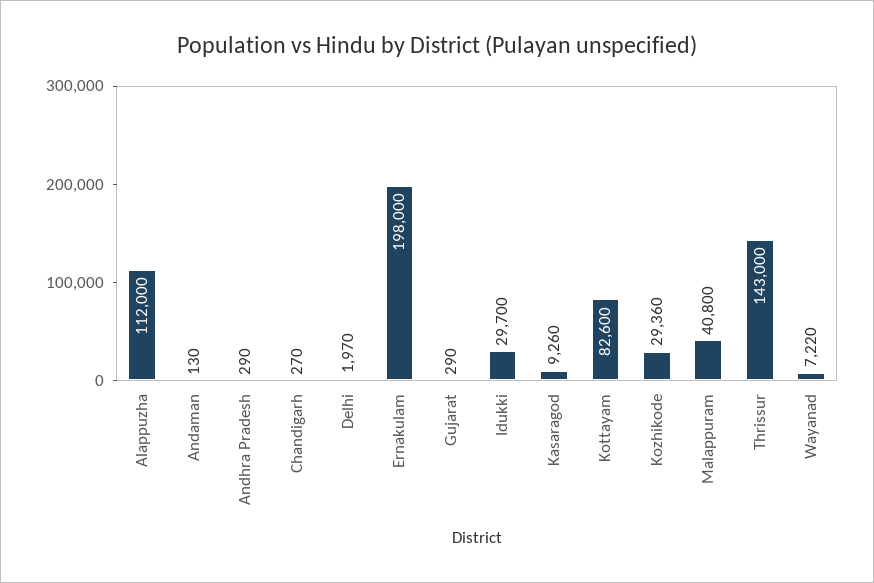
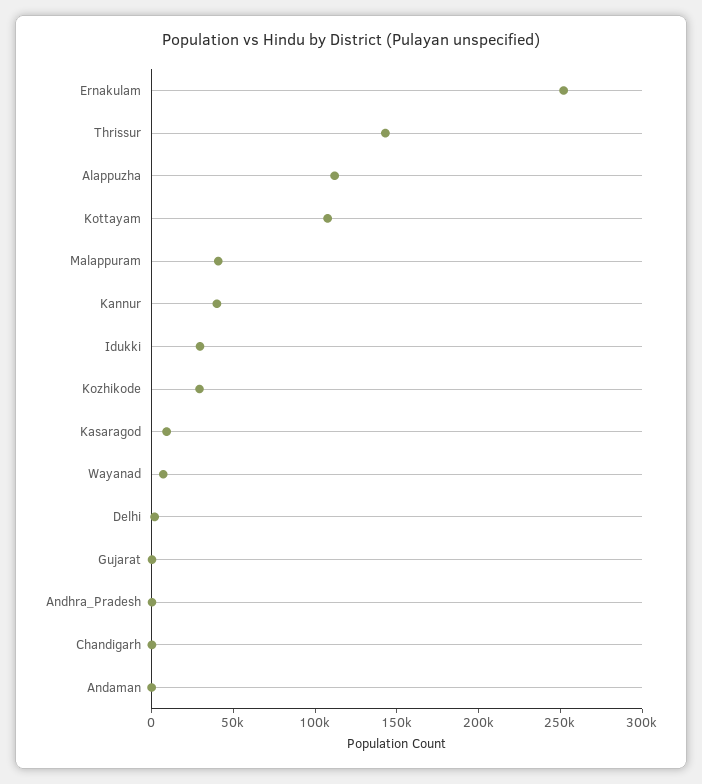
Ernakulam: 198000 -> 250000
Kottayam: 82600 -> 110000
Kannur: none -> 40000

